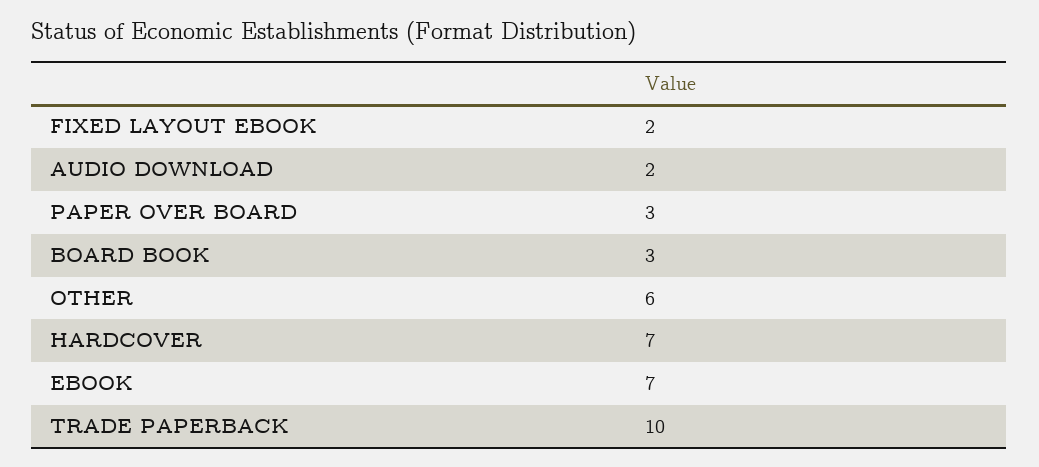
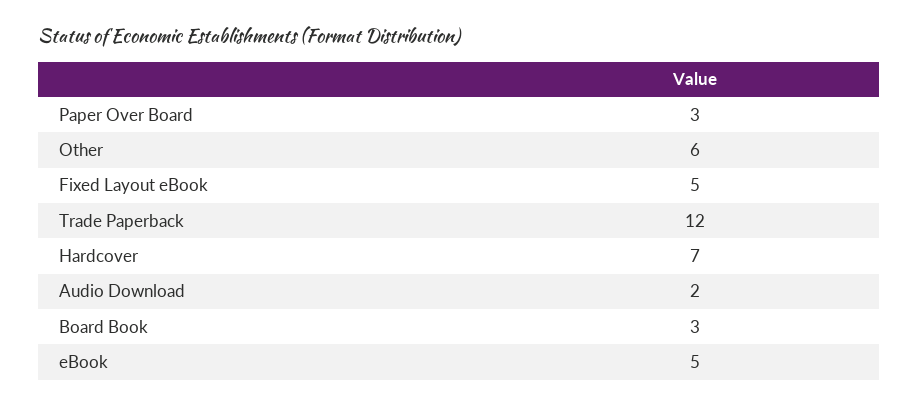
FIXED LAYOUT EBOOK: 2 -> 5
EBOOK: 7 -> 5
TRADE PAPERBACK: 10 -> 12

